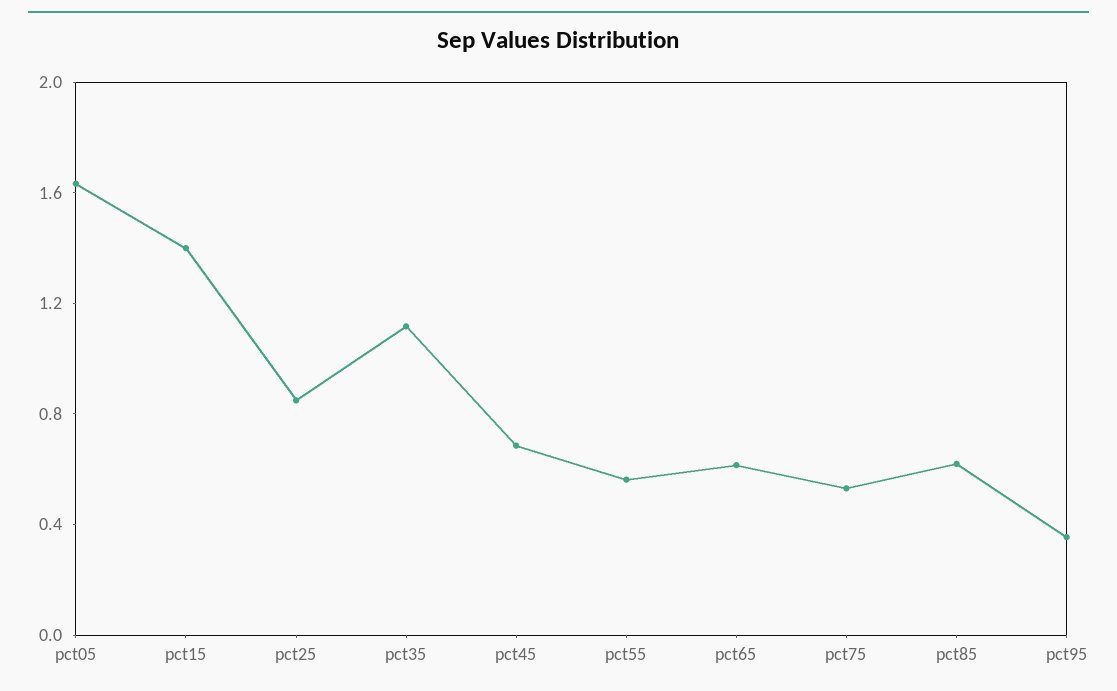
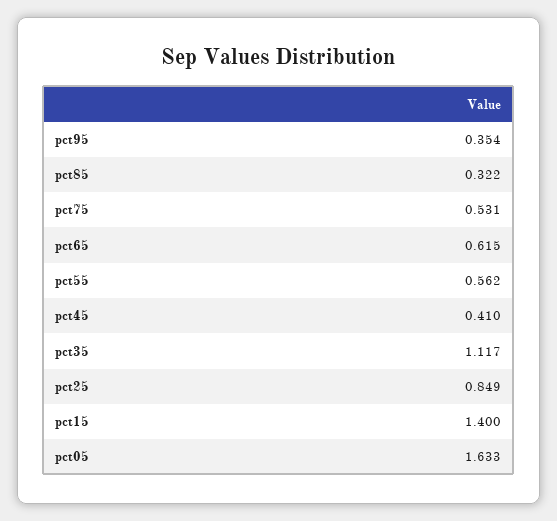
pct45: 0.7 -> 0.41
pct85: 0.6 -> 0.322

